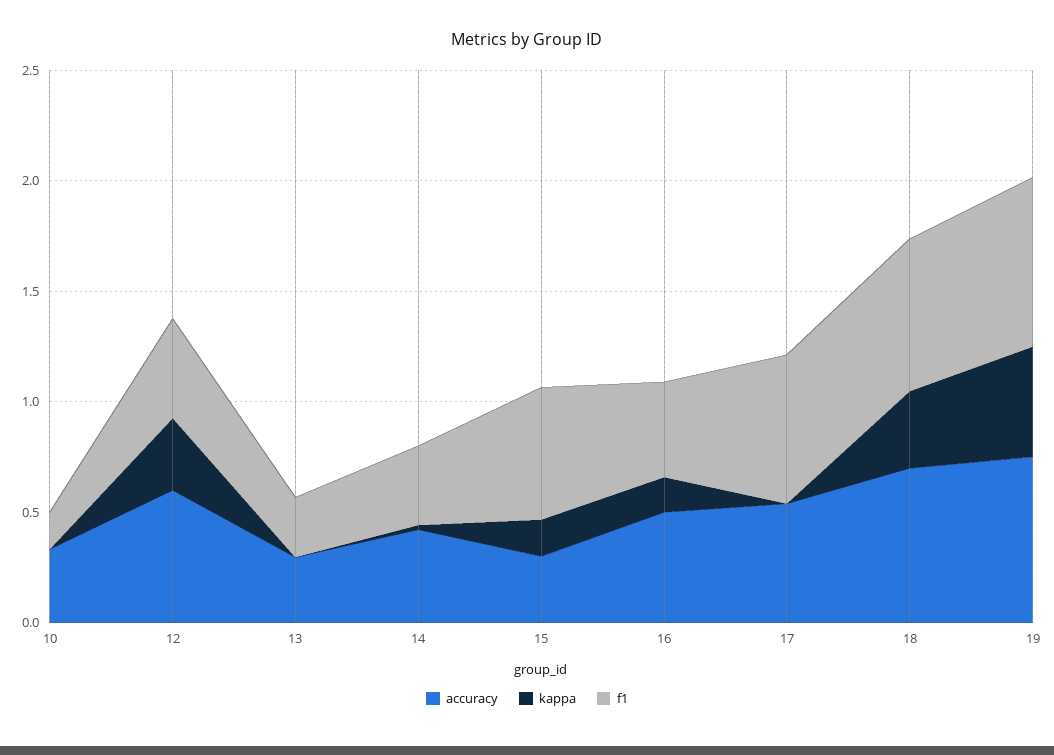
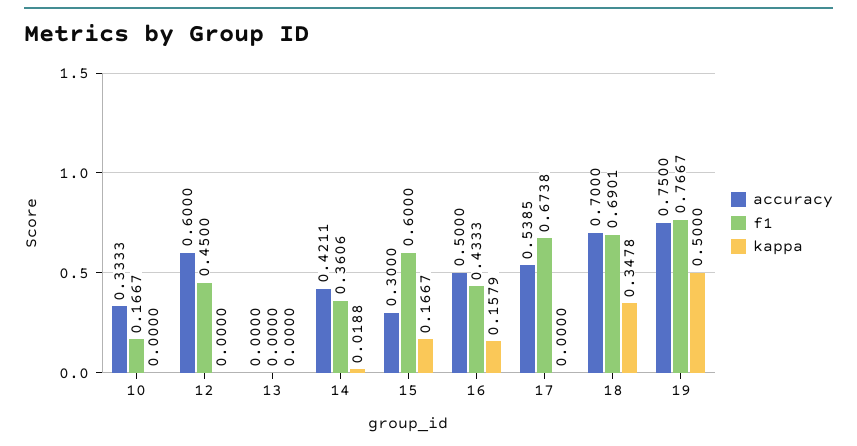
kappa, 12: 0.3 -> 0
accuracy, 13: 0.3 -> 0
f1, 13: 0.3 -> 0

